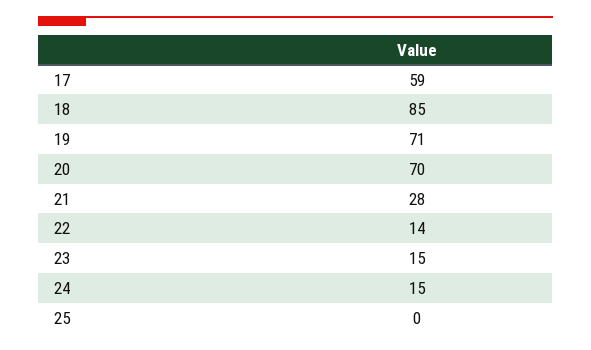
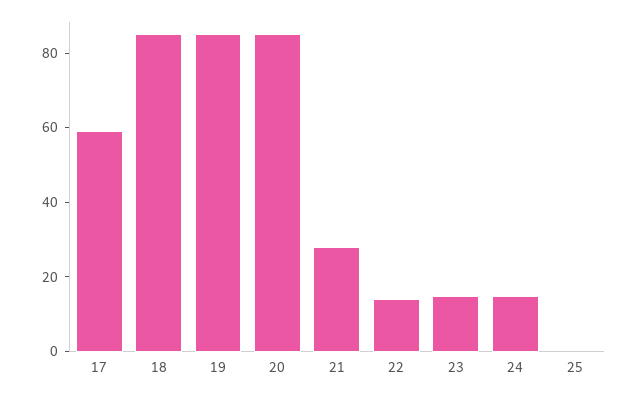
19: 71 -> 85
20: 70 -> 85

